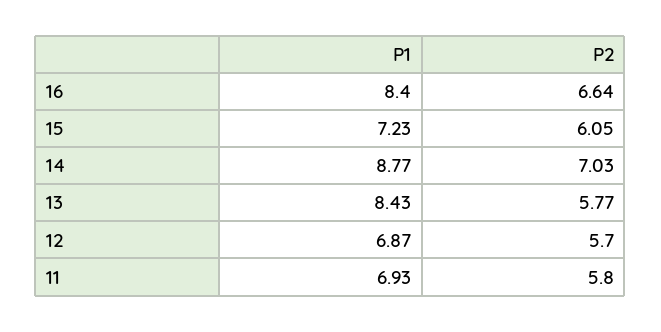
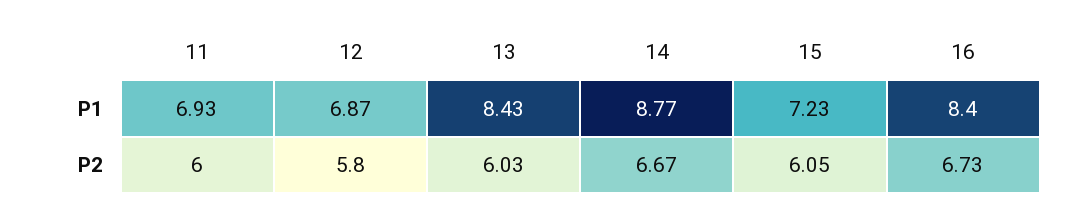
P2, 16: 6.64 -> 6.73
P2, 14: 7.03 -> 6.67
P2, 13: 5.77 -> 6.03
P2, 12: 5.7 -> 5.8
P2, 11: 5.8 -> 6

